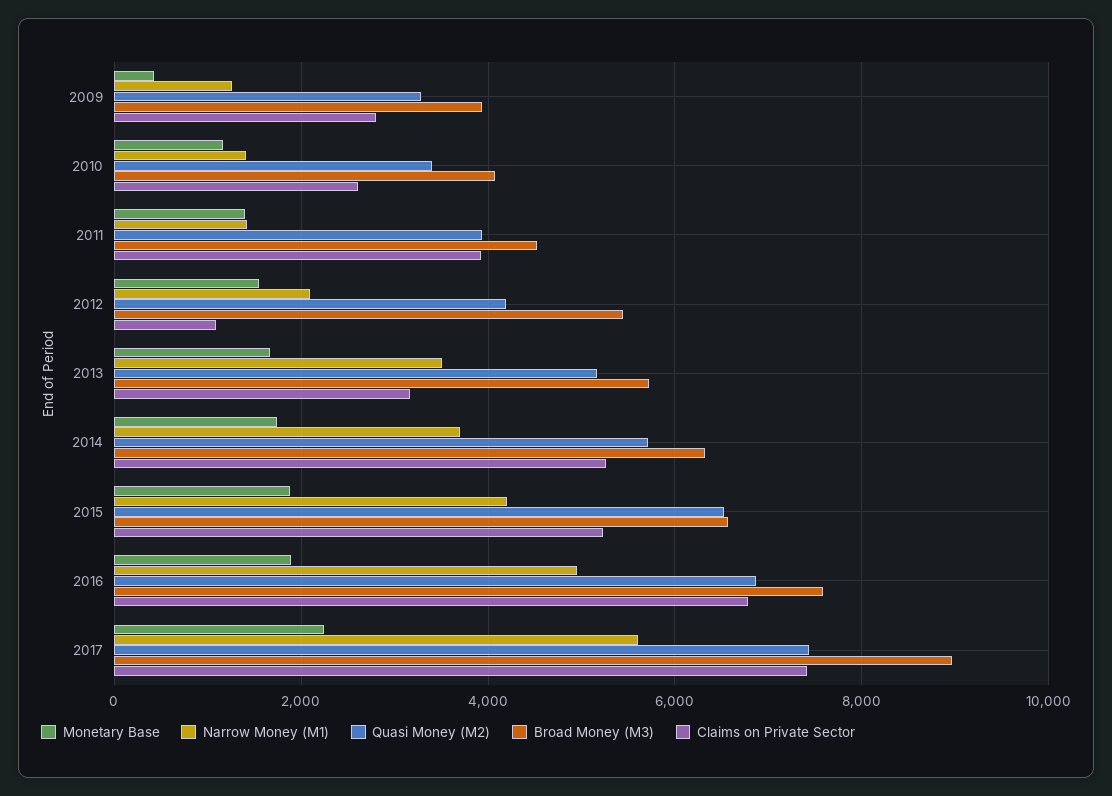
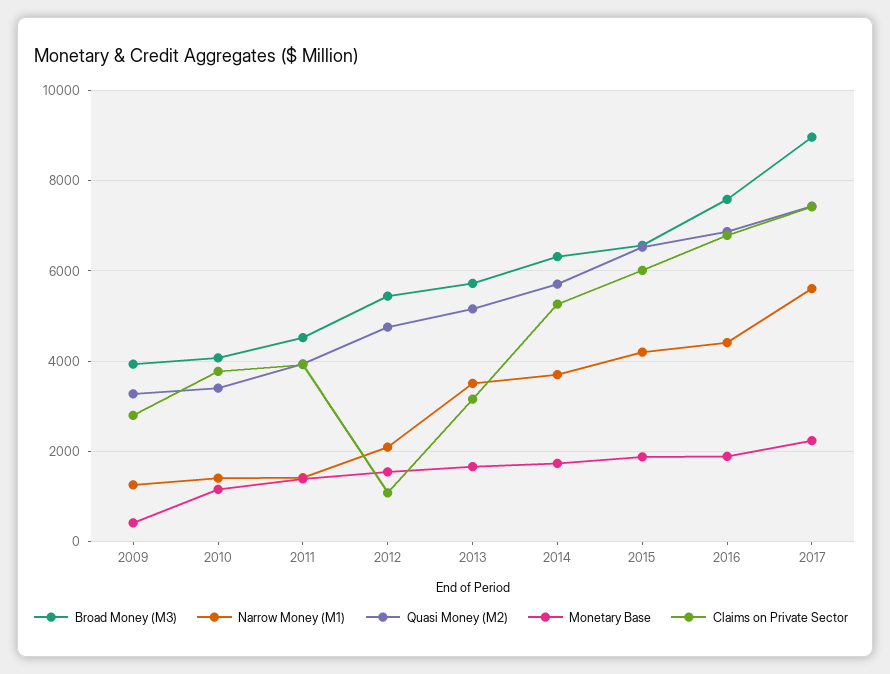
Claims on Private Sector, 2010: 2600 -> 3800
Quasi Money (M2), 2012: 4200 -> 4800
Claims on Private Sector, 2015: 5200 -> 6000
Narrow Money (M1), 2016: 5000 -> 4400

